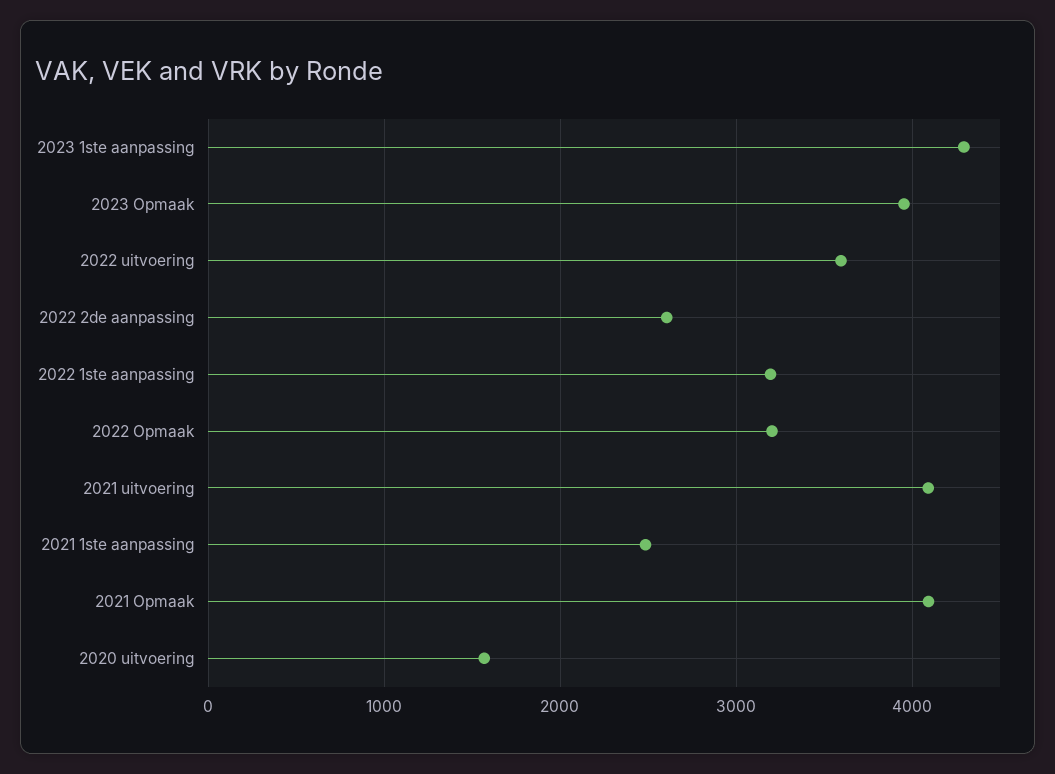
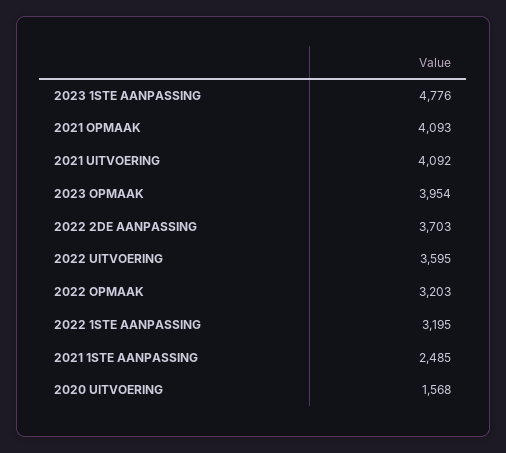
2023 1ste aanpassing: 4300 -> 4776
2022 2de aanpassing: 2600 -> 3703

